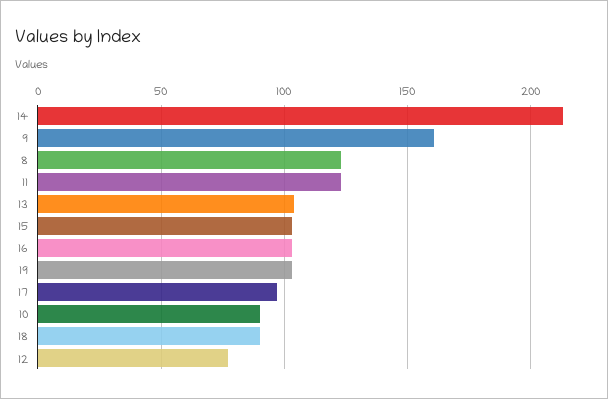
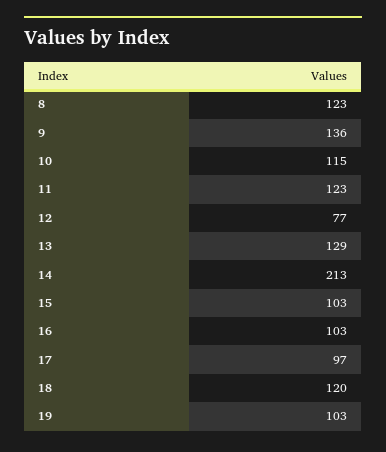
9: 160 -> 136
13: 105 -> 129
10: 90 -> 115
18: 90 -> 120

